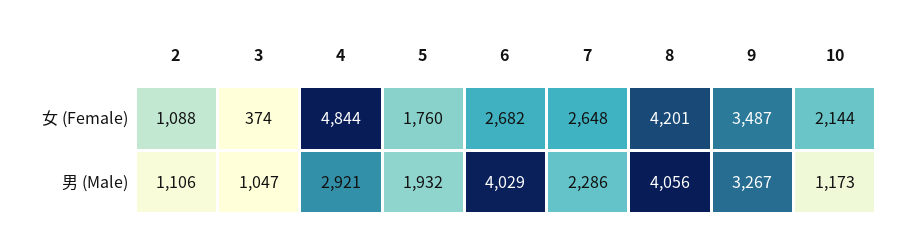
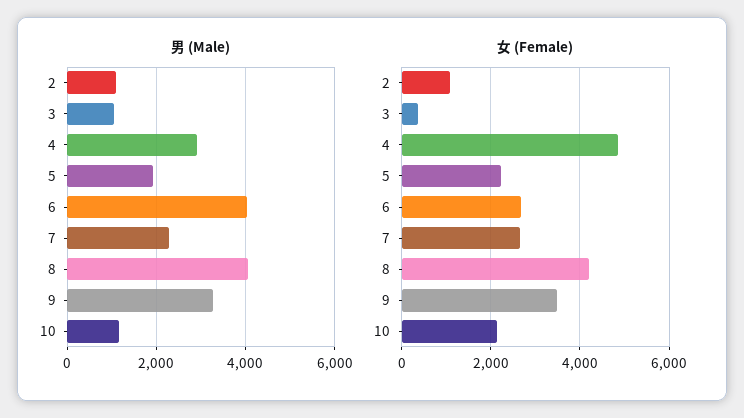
女 (Female), 5: 1760 -> 2200

